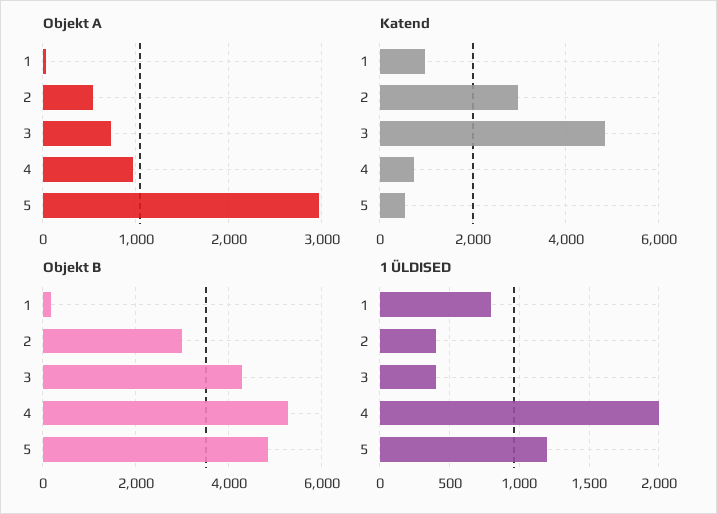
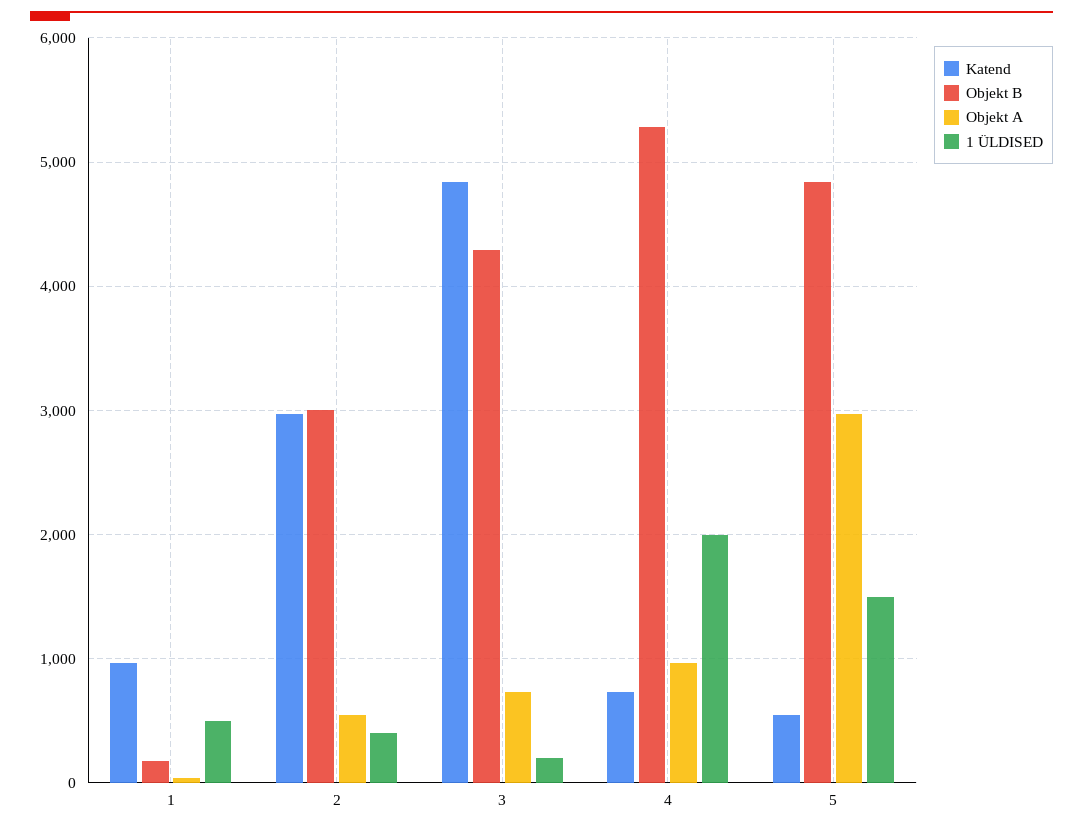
1 ÜLDISED, 1: 800 -> 500
1 ÜLDISED, 3: 400 -> 200
1 ÜLDISED, 5: 1200 -> 1500

